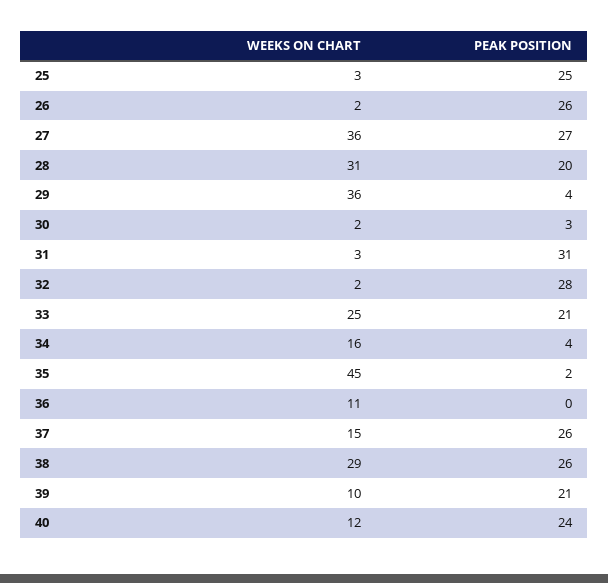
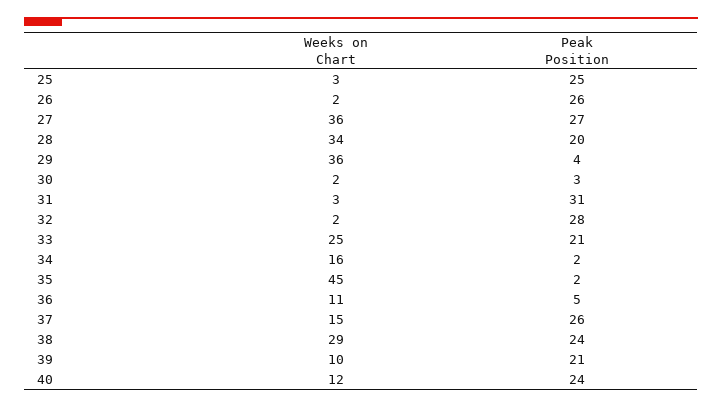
WEEKS ON CHART, 28: 31 -> 34
PEAK POSITION, 34: 4 -> 2
PEAK POSITION, 36: 0 -> 5
PEAK POSITION, 38: 26 -> 24

